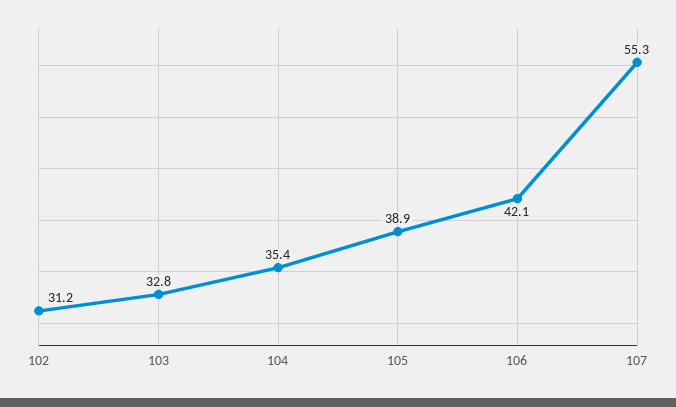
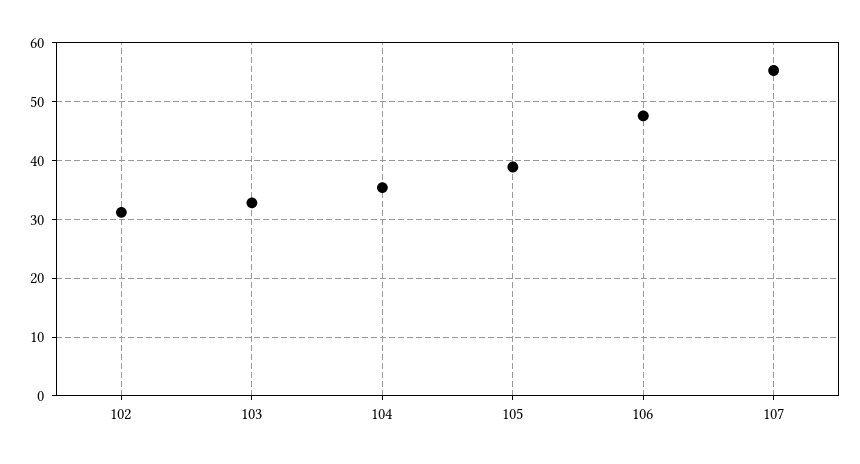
106: 42.1 -> 48

